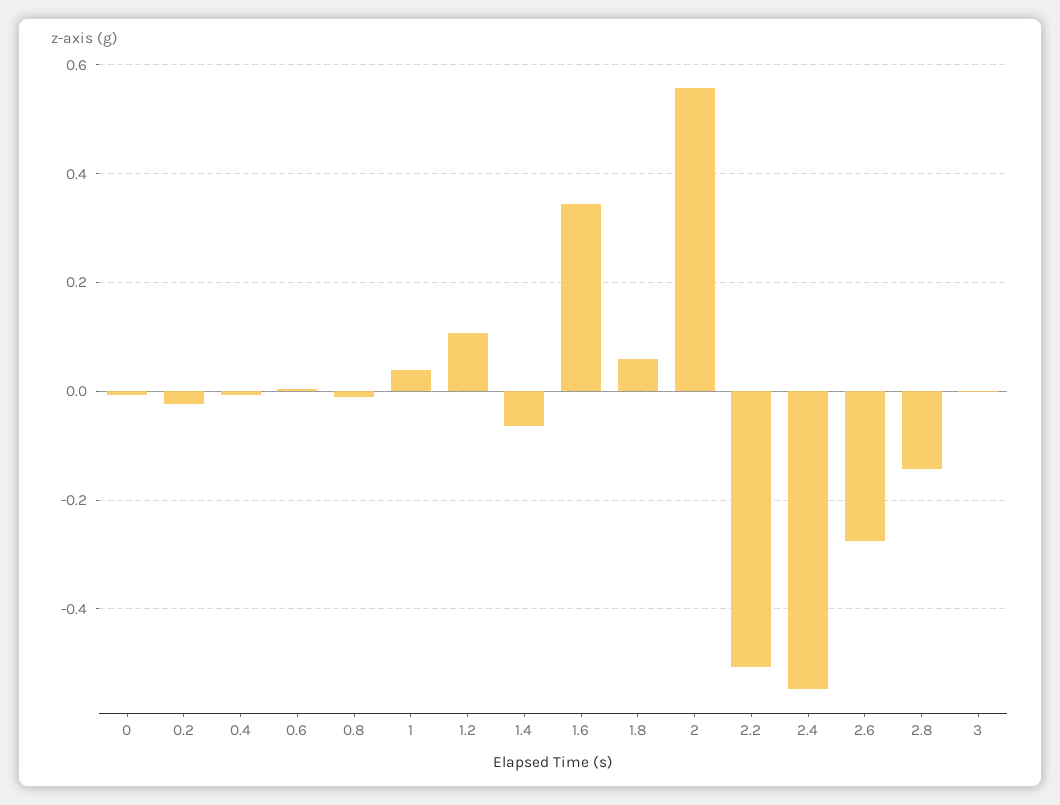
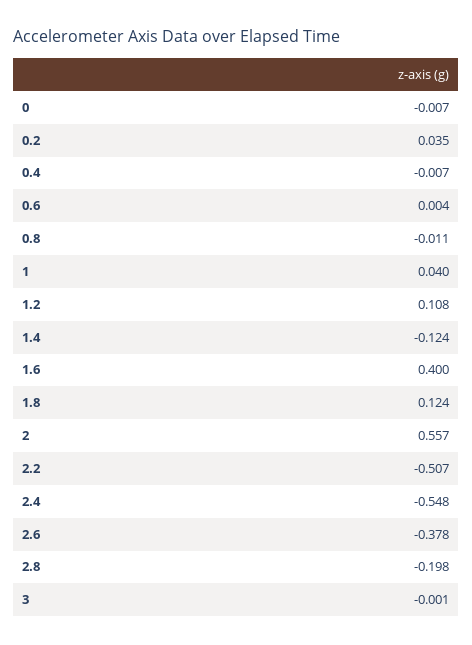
0.2: -0.02 -> 0.035
1.4: -0.06 -> -0.124
1.6: 0.34 -> 0.4
1.8: 0.06 -> 0.124
2.6: -0.28 -> -0.378
2.8: -0.14 -> -0.198

